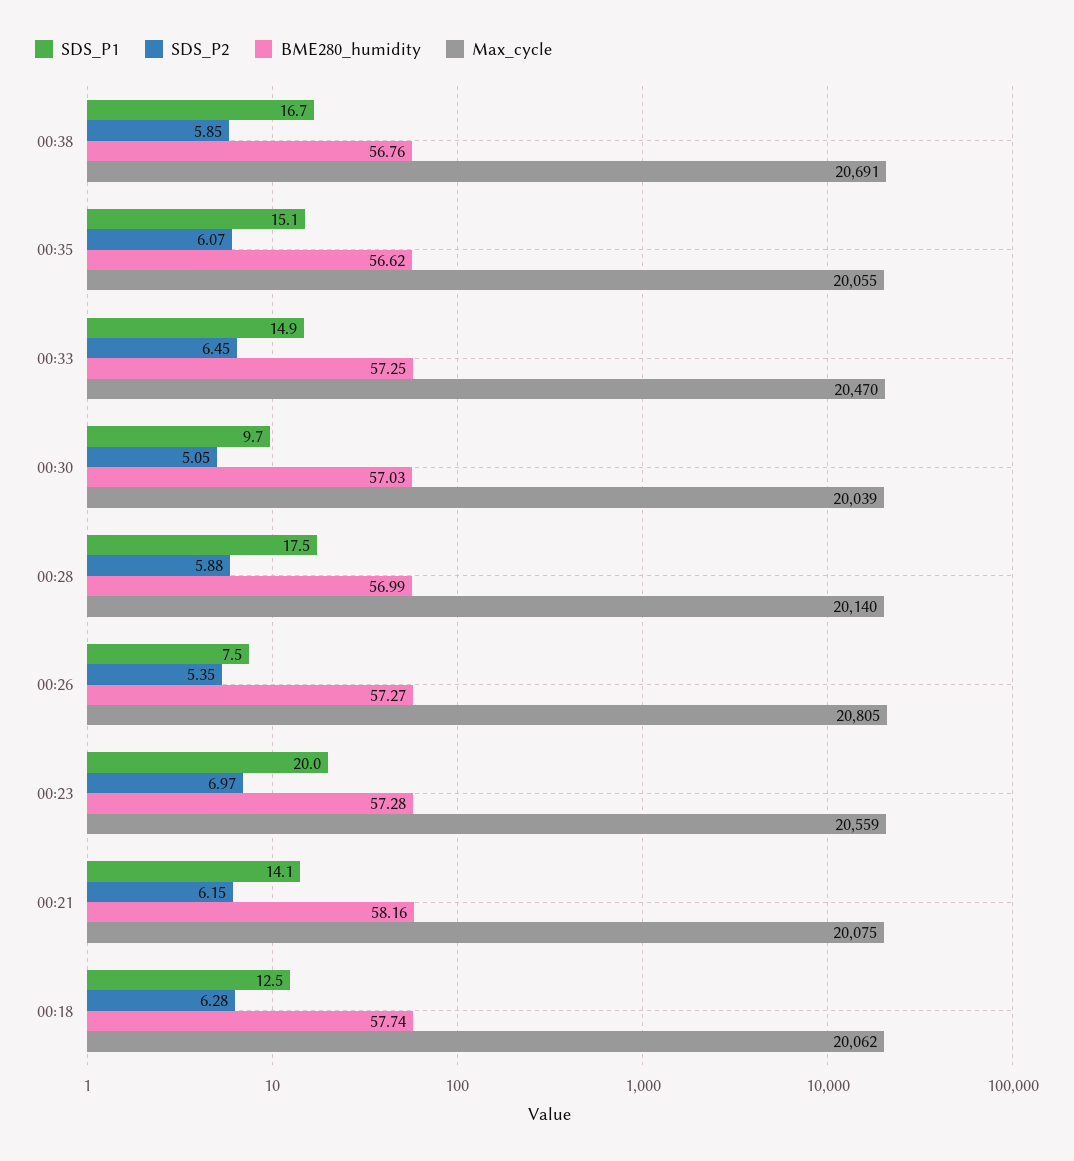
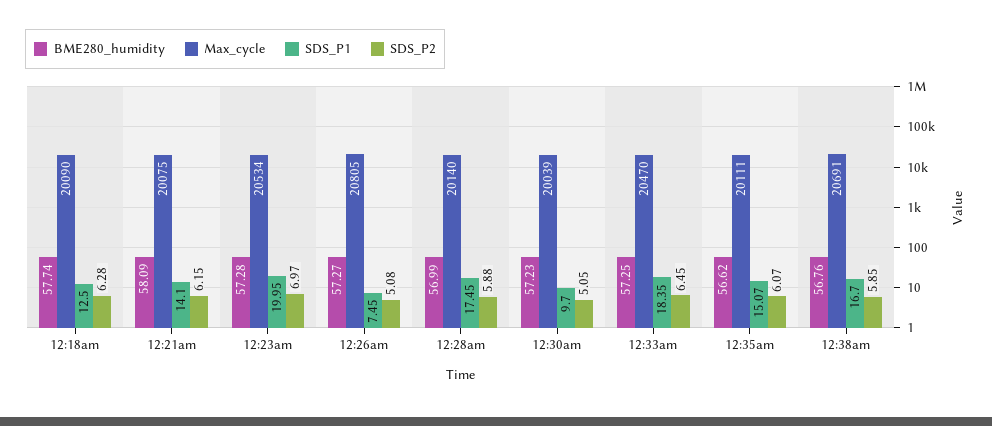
Max_cycle, 00:35: 20055 -> 20111
SDS_P1, 00:33: 14.9 -> 18.35
BME280_humidity, 00:30: 57.03 -> 57.23
SDS_P2, 00:26: 5.35 -> 5.08
Max_cycle, 00:23: 20559 -> 20534
BME280_humidity, 00:21: 58.16 -> 58.09
Max_cycle, 00:18: 20062 -> 20090

